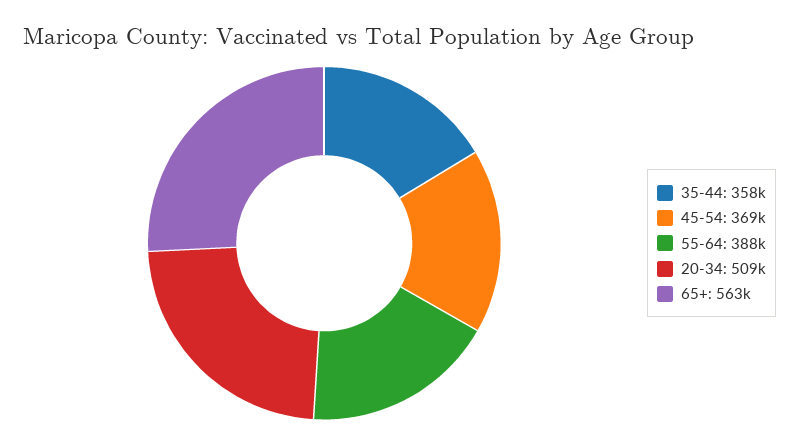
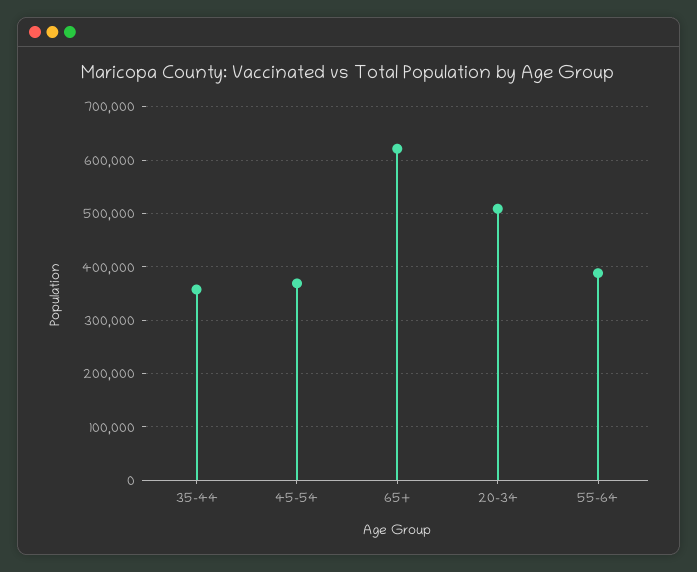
65+: 563000 -> 620000

